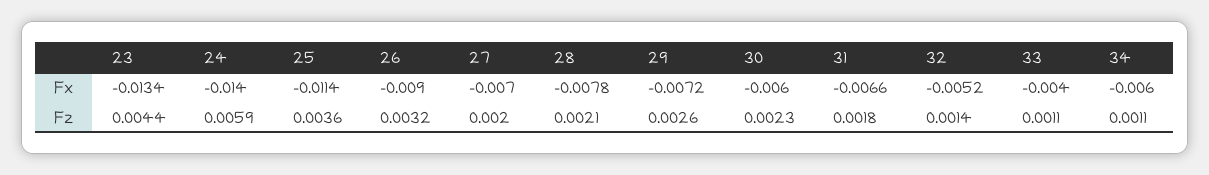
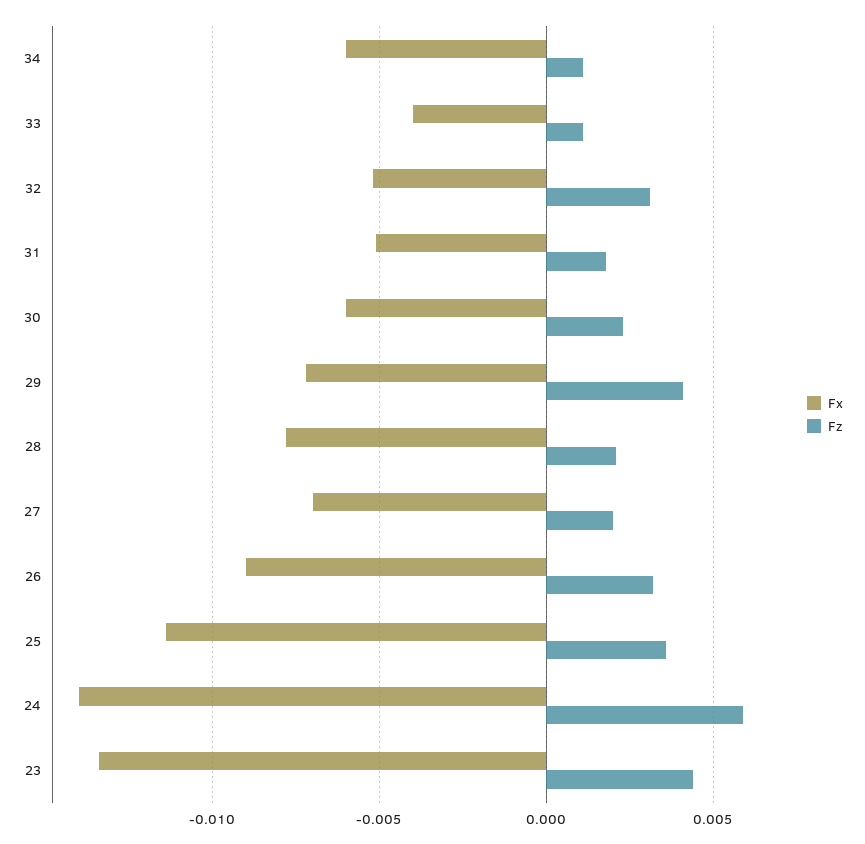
Fx, 31: -0.0066 -> -0.005
Fz, 29: 0.0026 -> 0.004
Fz, 32: 0.0014 -> 0.003

